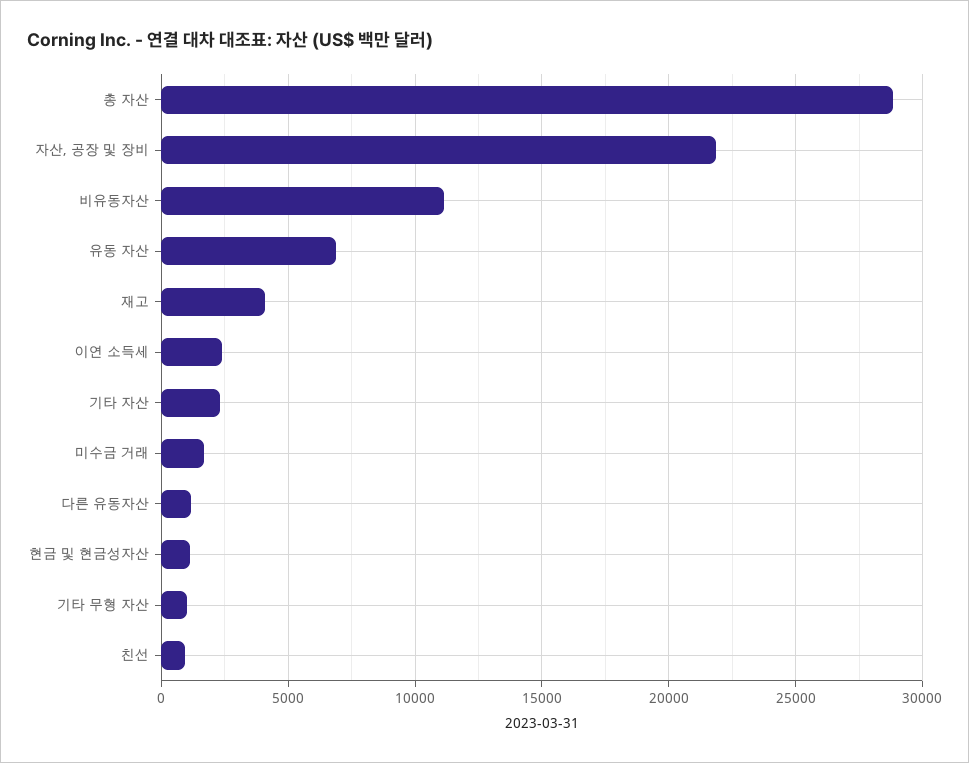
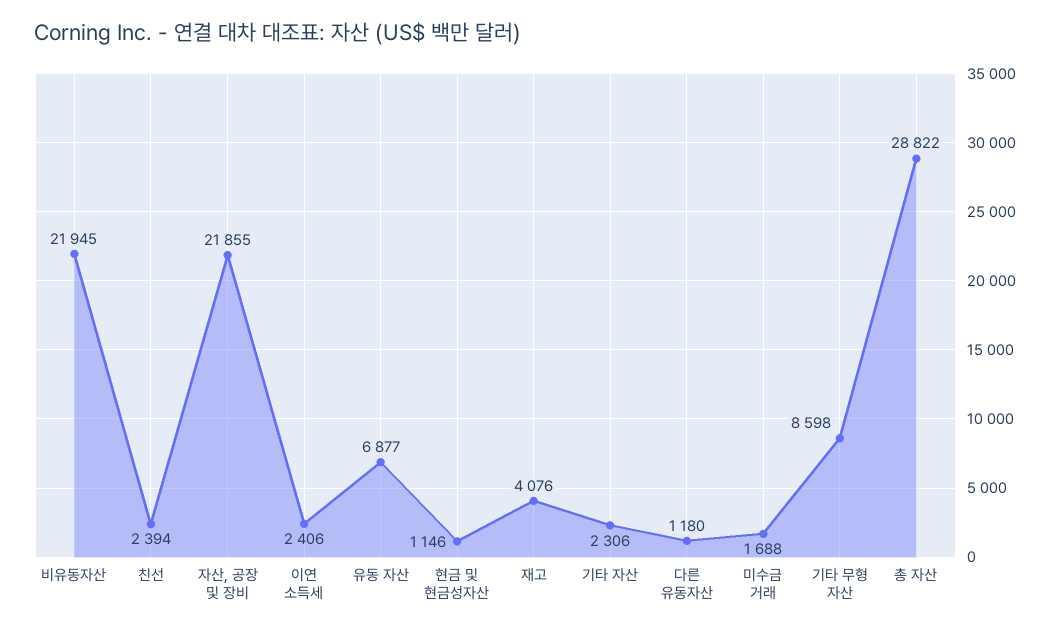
비유동자산: 11000 -> 21945
기타 무형 자산: 1000 -> 8598
친선: 1000 -> 2394

